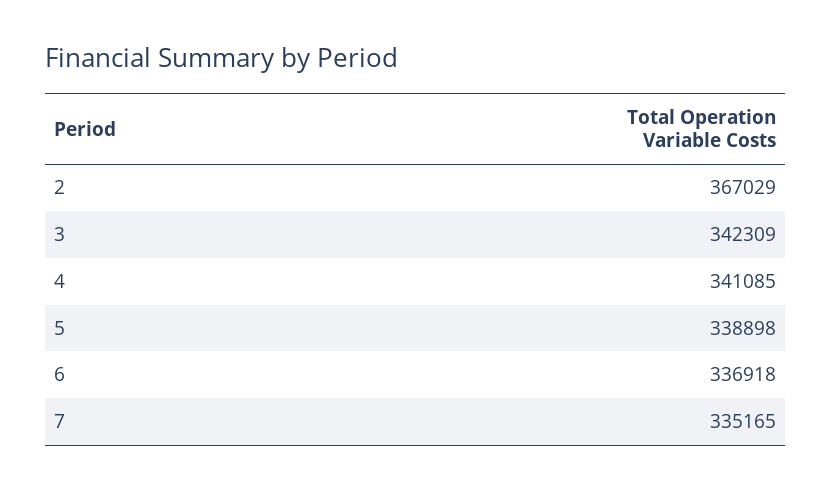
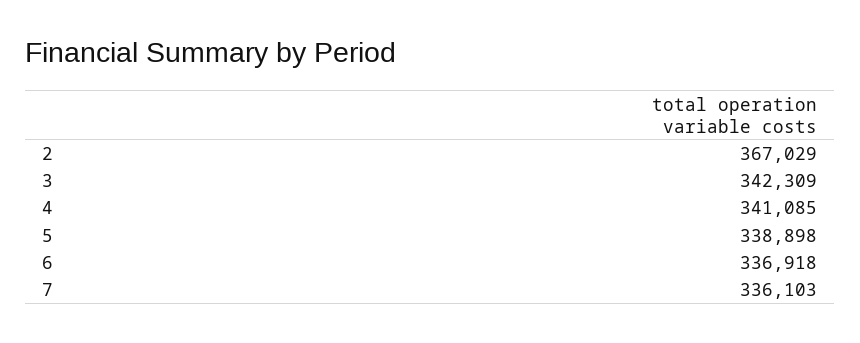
7: 335165 -> 336103

